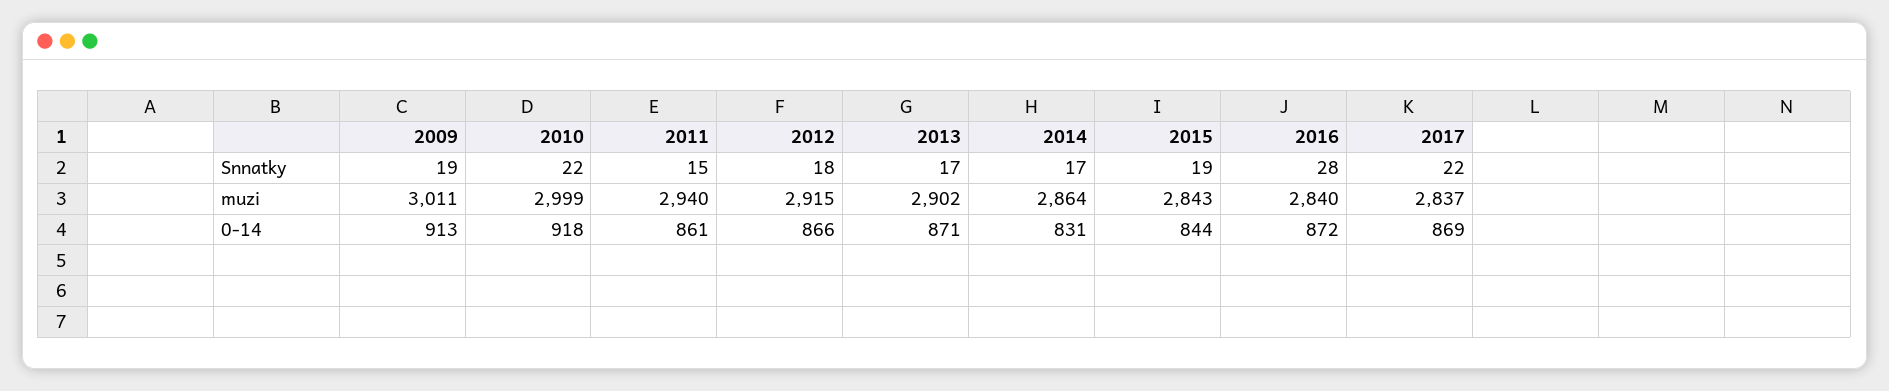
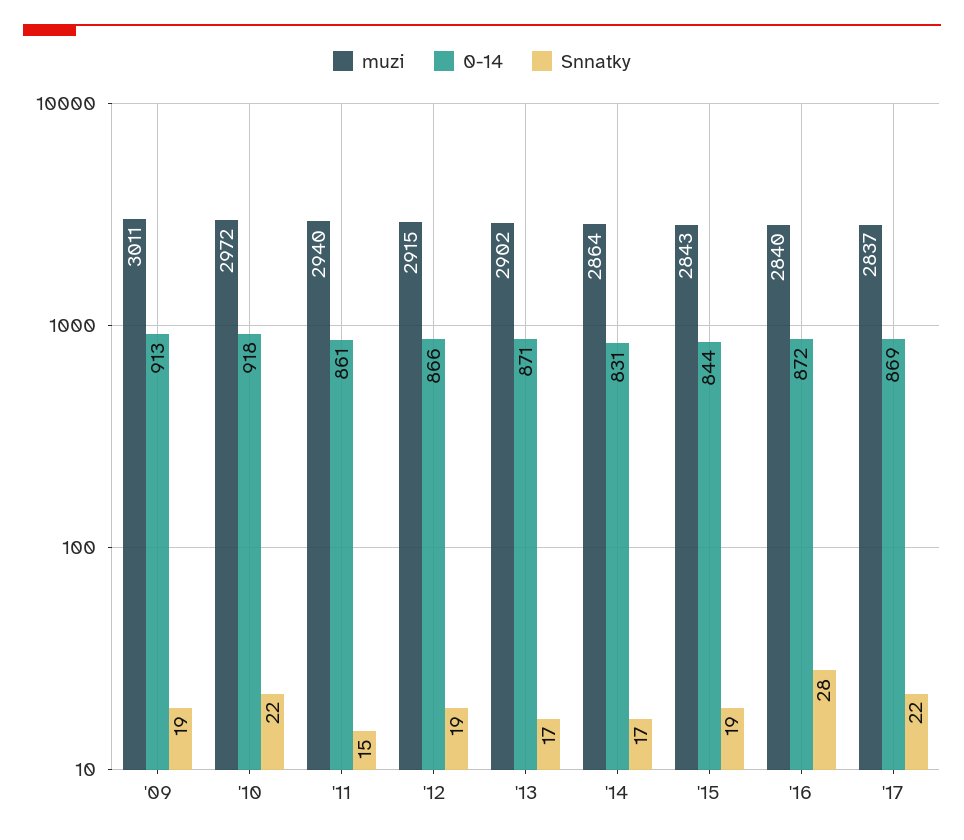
Snnatky, 2012: 18 -> 19
muzi, 2010: 2999 -> 2972

